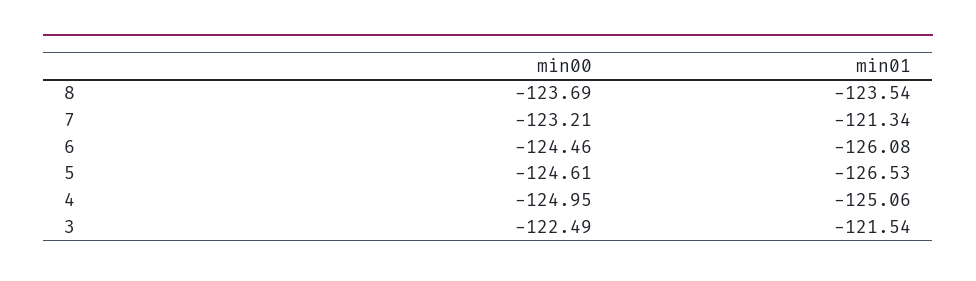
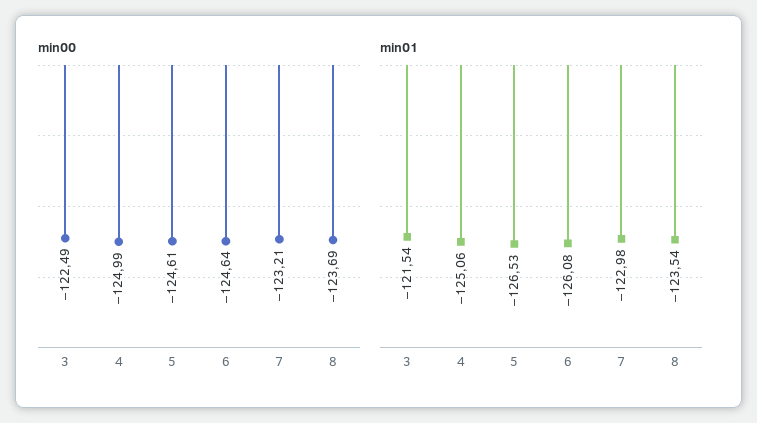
min01, 7: -121.34 -> -122.98
min00, 6: -124.46 -> -124.64
min00, 4: -124.95 -> -124.99

